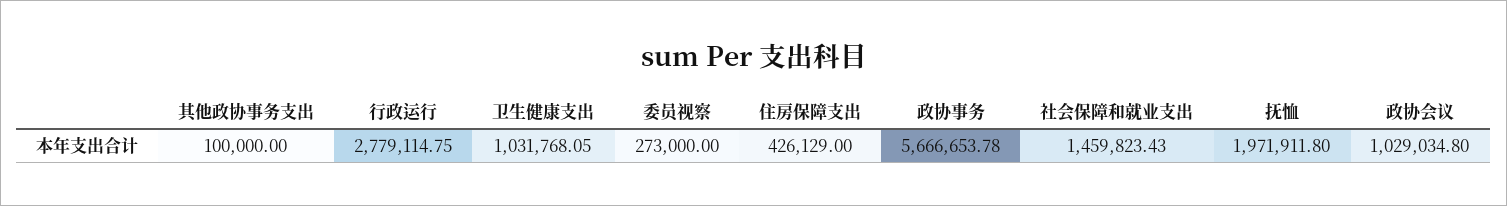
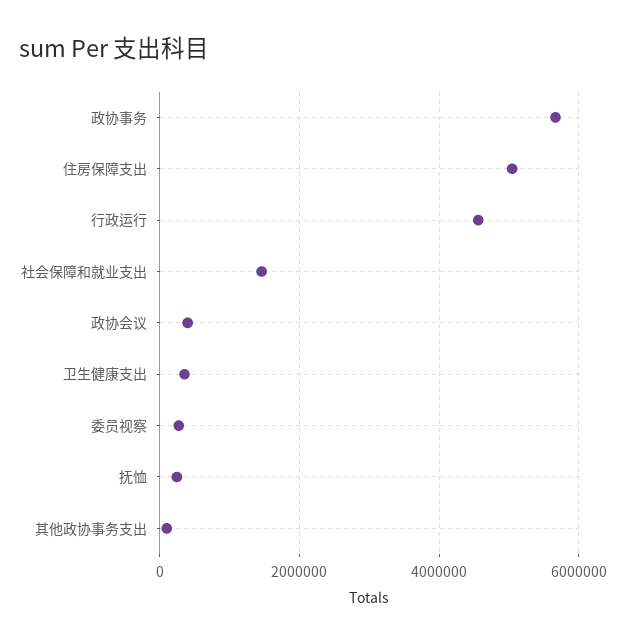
行政运行: 2779114.75 -> 4600000
卫生健康支出: 1031768.05 -> 400000
住房保障支出: 426129 -> 5000000
抚恤: 1971911.8 -> 200000
政协会议: 1029034.8 -> 400000

